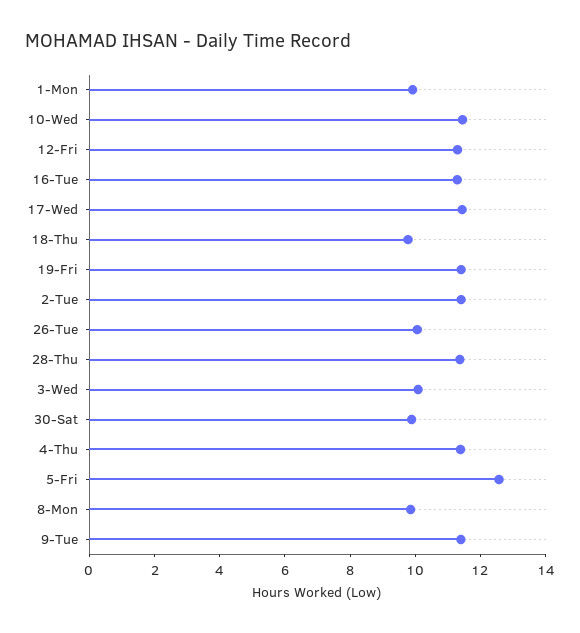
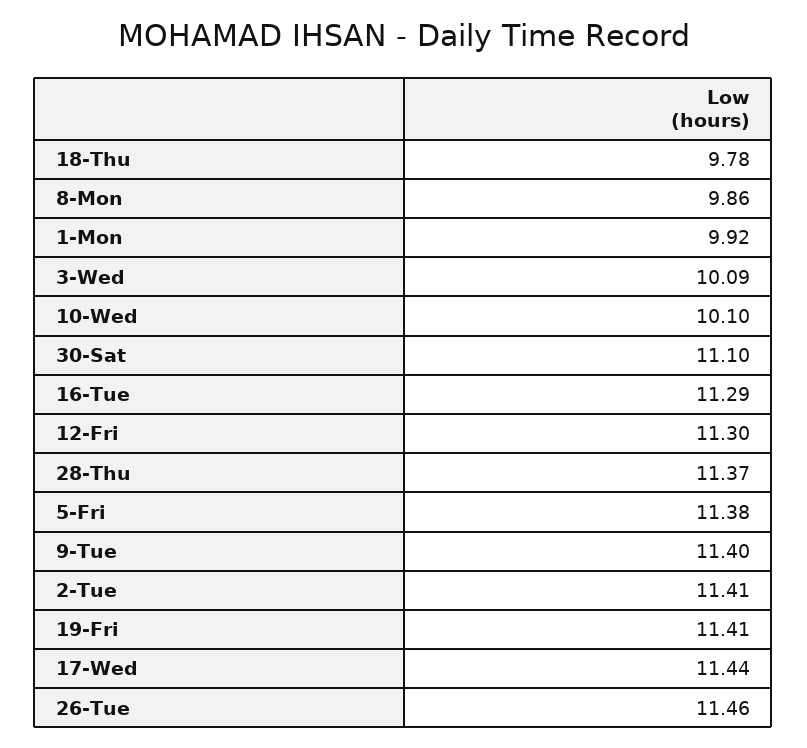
10-Wed: 11.5 -> 10.1
26-Tue: 10 -> 11.46
30-Sat: 10 -> 11.1
4-Thu: 11.5 -> none
5-Fri: 12.5 -> 11.38

